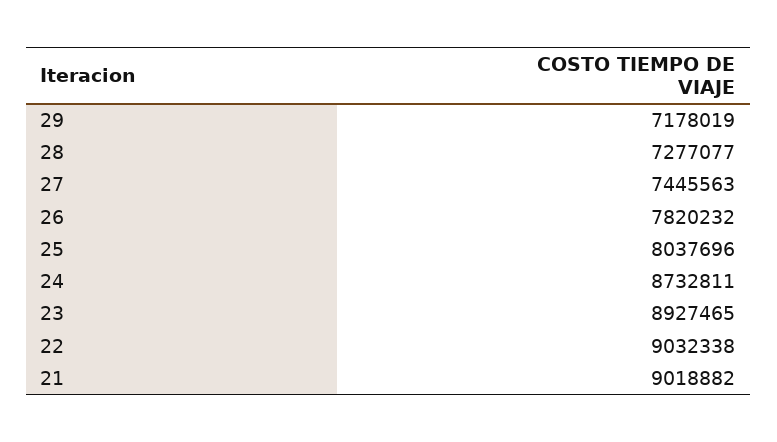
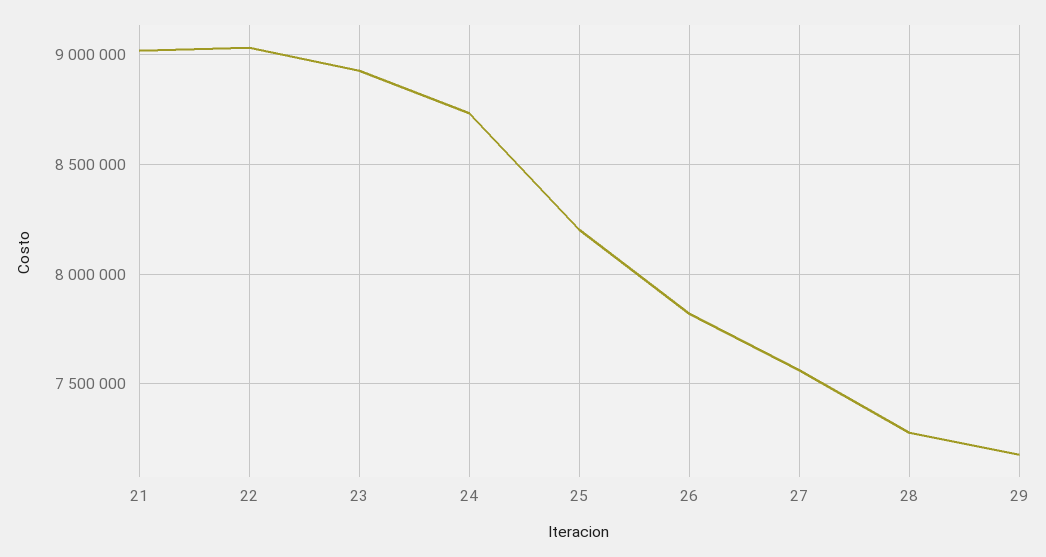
27: 7445563 -> 7550000
25: 8037696 -> 8200000

